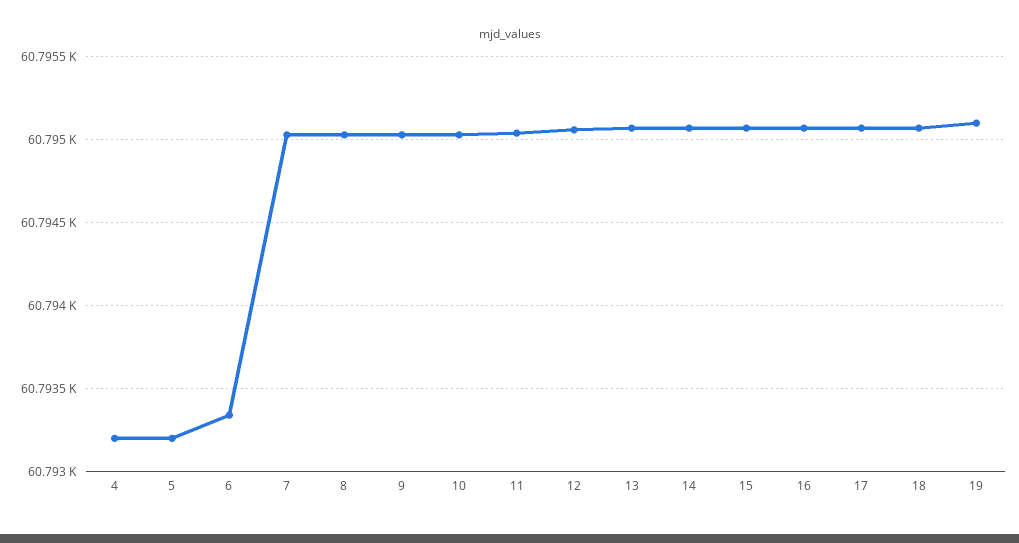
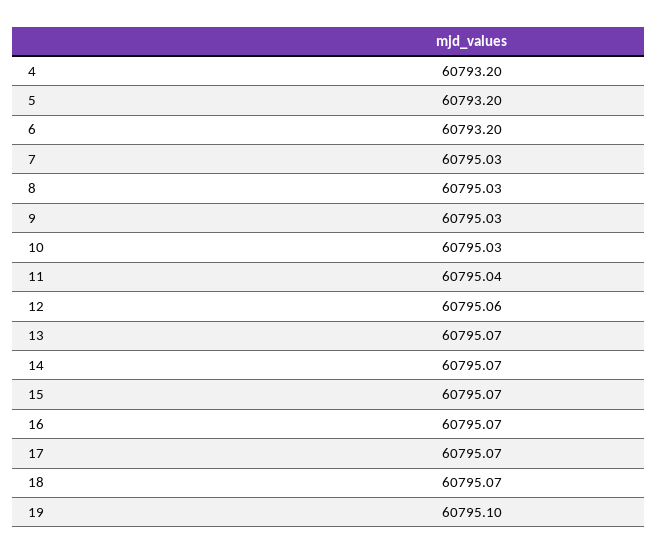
6: 60793.35 -> 60793.2

